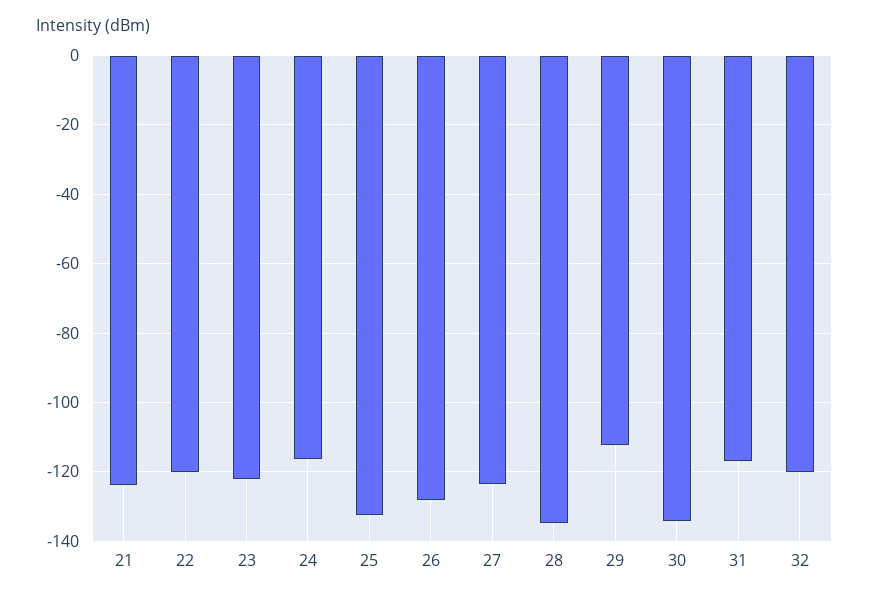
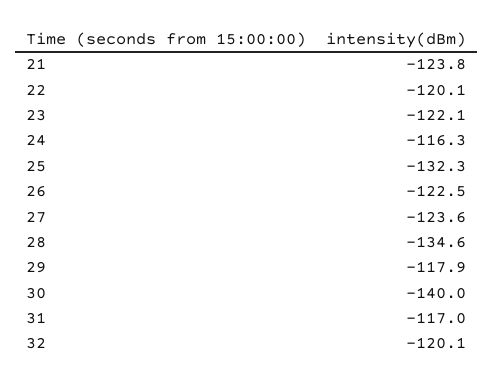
26: -128 -> -122.5
29: -112 -> -117.9
30: -134 -> -140

